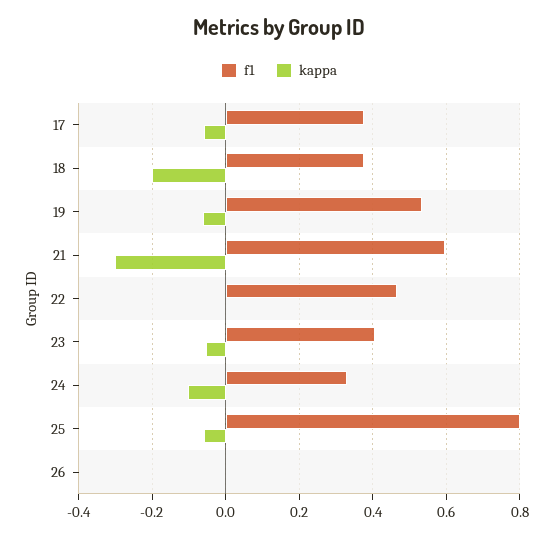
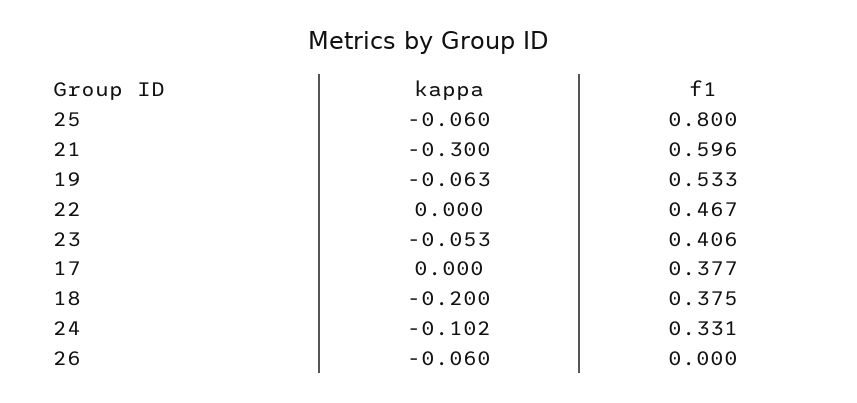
kappa, 17: -0.06 -> 0
kappa, 26: 0 -> -0.06

